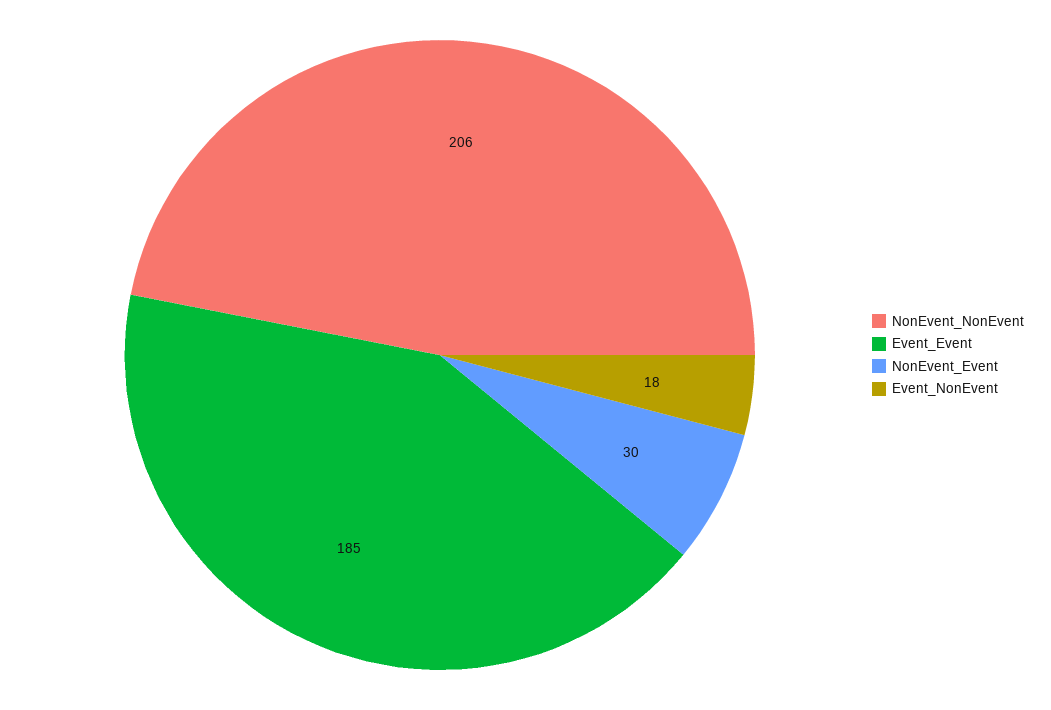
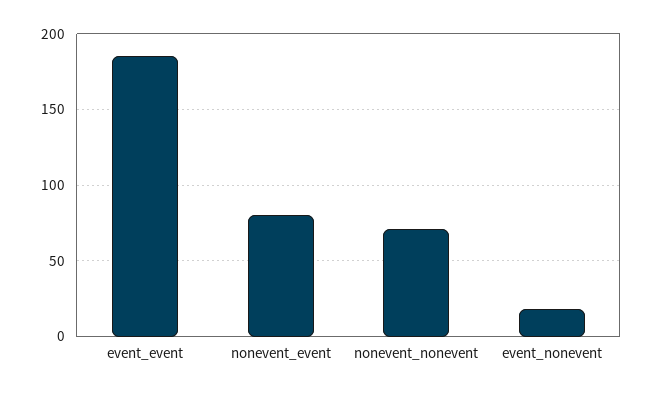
NonEvent_NonEvent: 206 -> 70
NonEvent_Event: 30 -> 80

